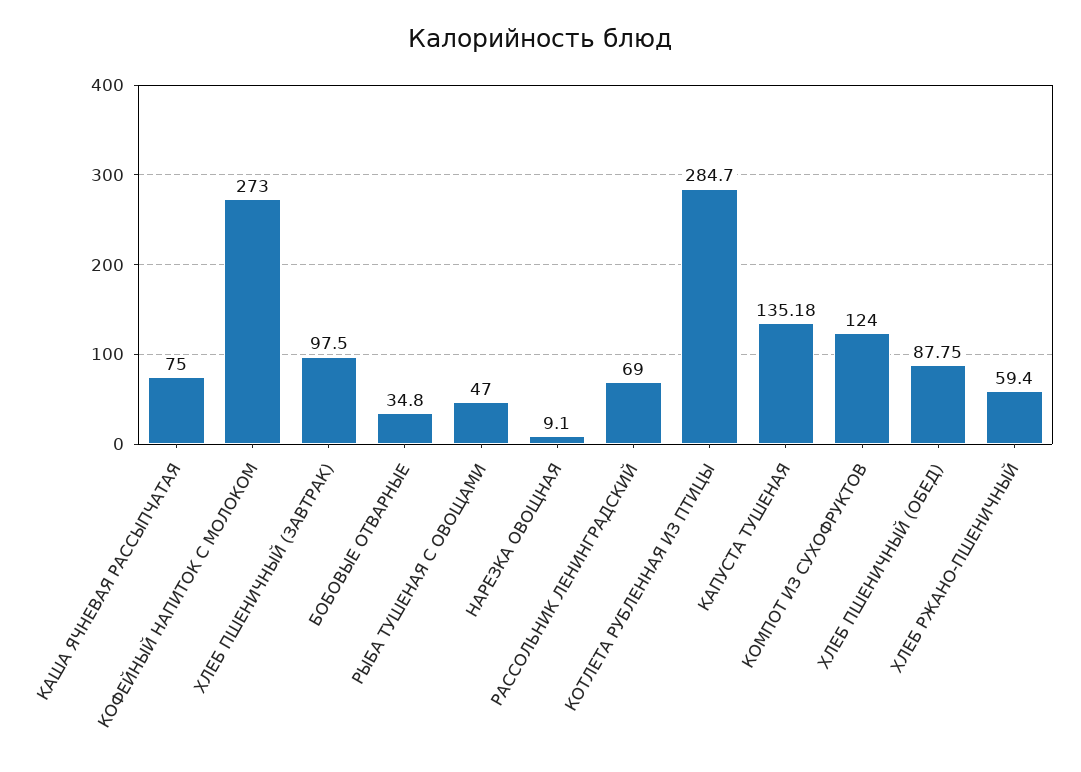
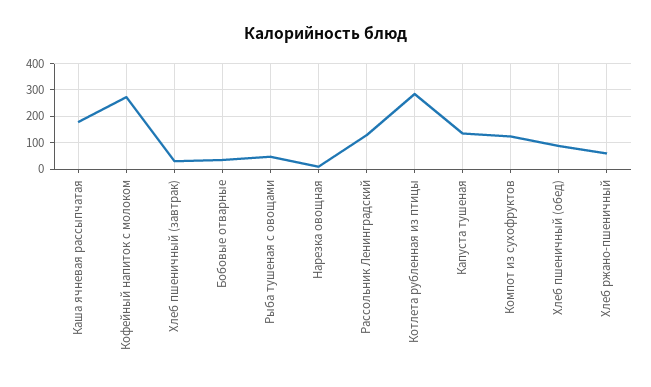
КАША ЯЧНЕВАЯ РАССЫПЧАТАЯ: 75 -> 175
ХЛЕБ ПШЕНИЧНЫЙ (ЗАВТРАК): 97.5 -> 25
РАССОЛЬНИК ЛЕНИНГРАДСКИЙ: 69 -> 125

